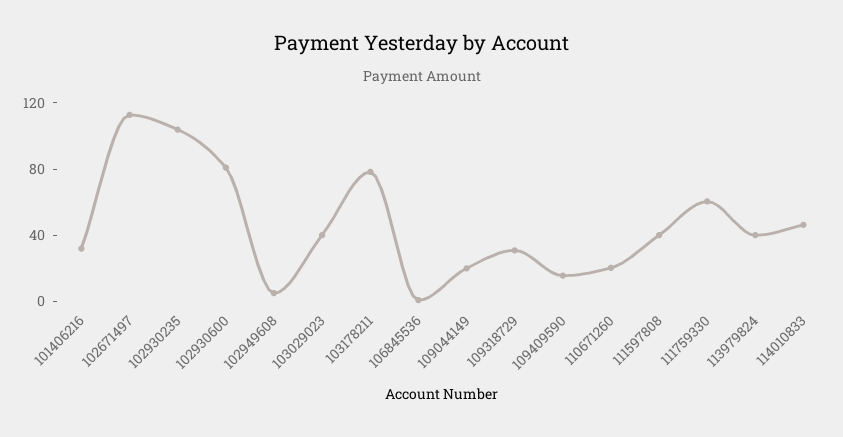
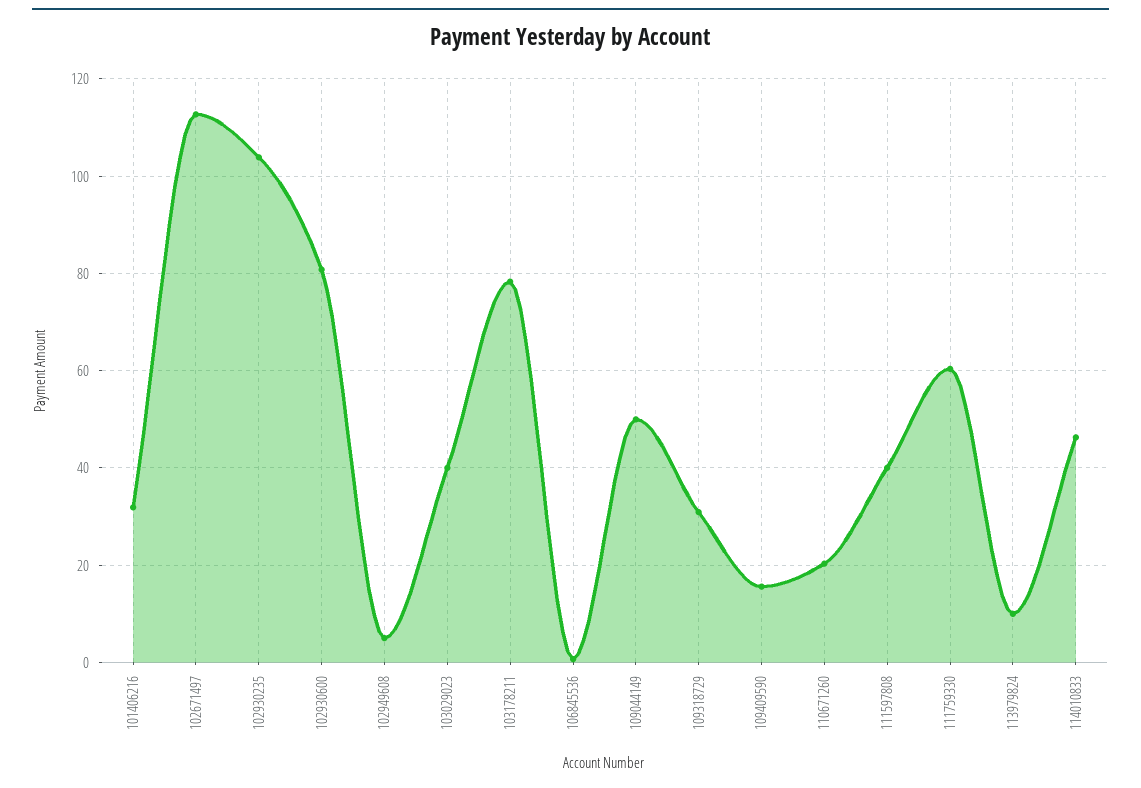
109044149: 20 -> 50
113979824: 40 -> 10

